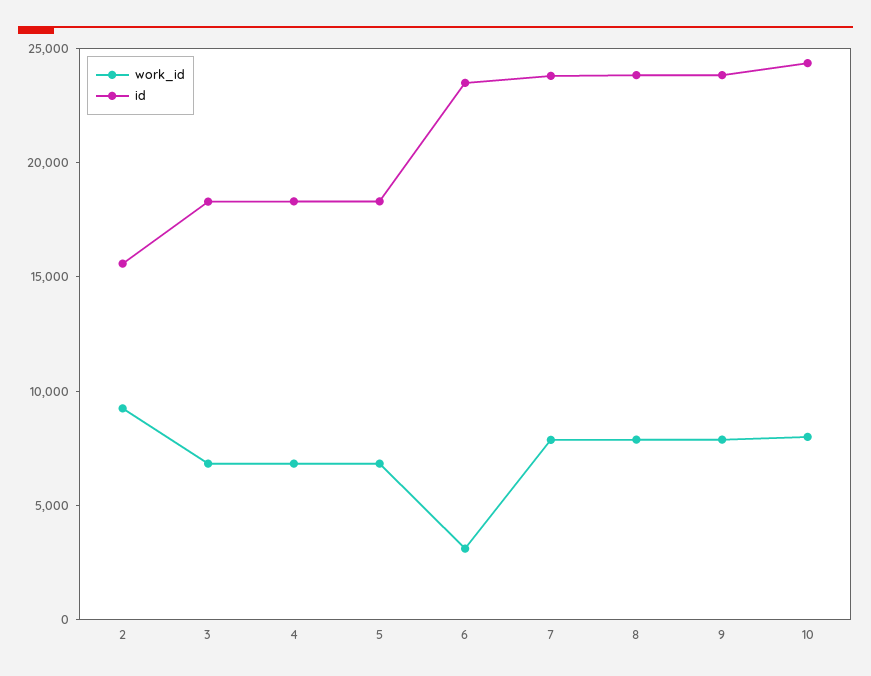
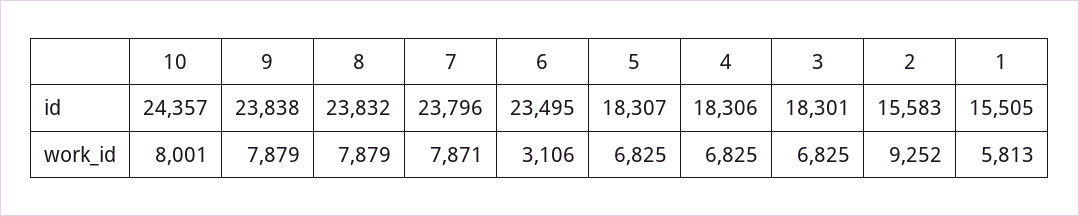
id, 1: none -> 15505
work_id, 1: none -> 5813

